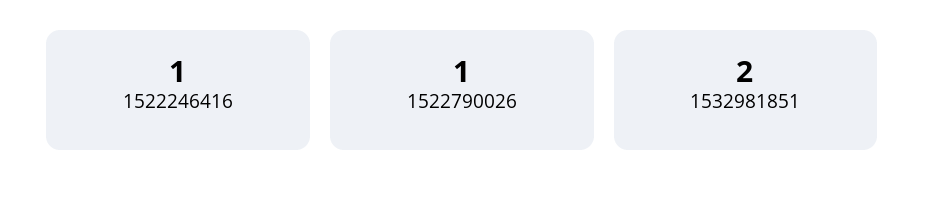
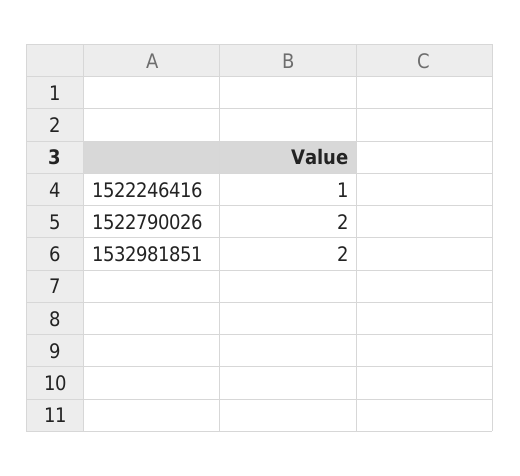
1522790026: 1 -> 2

